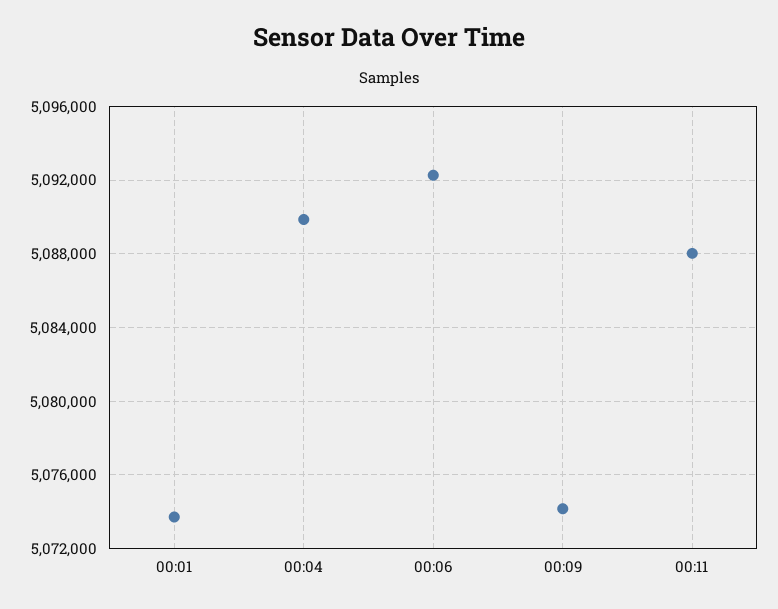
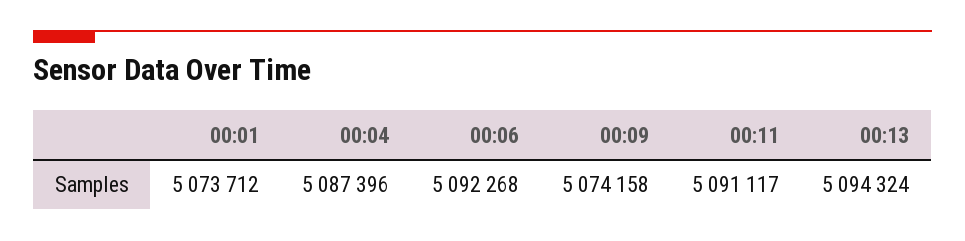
00:04: 5090000 -> 5087396
00:11: 5088000 -> 5091117
00:13: none -> 5094324

